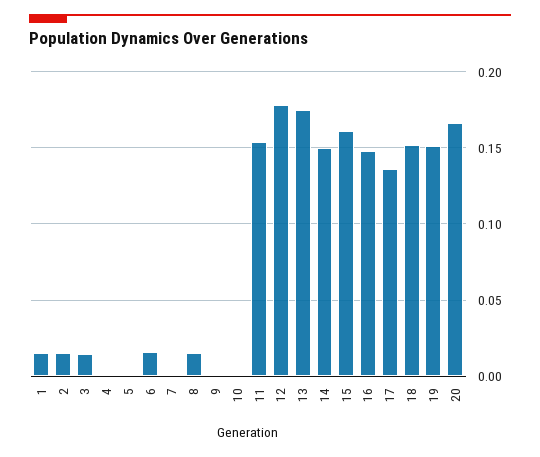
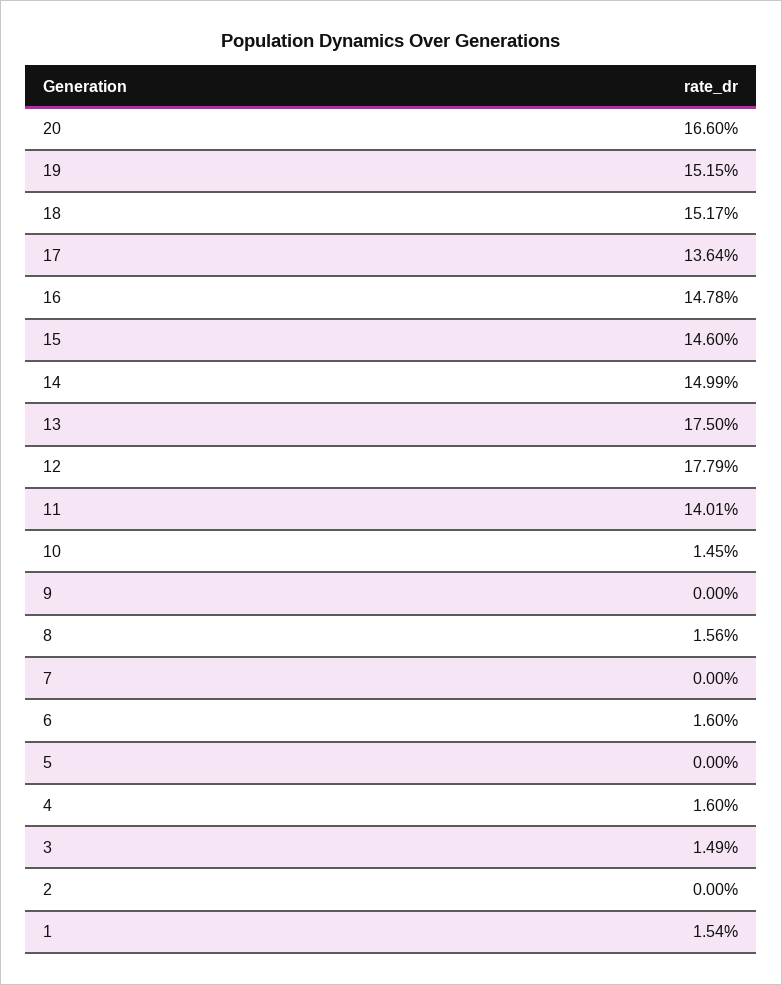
2: 0.015 -> 0
4: 0 -> 0.016
10: 0 -> 0.0145
11: 0.155 -> 0.1401
15: 0.16 -> 0.146

